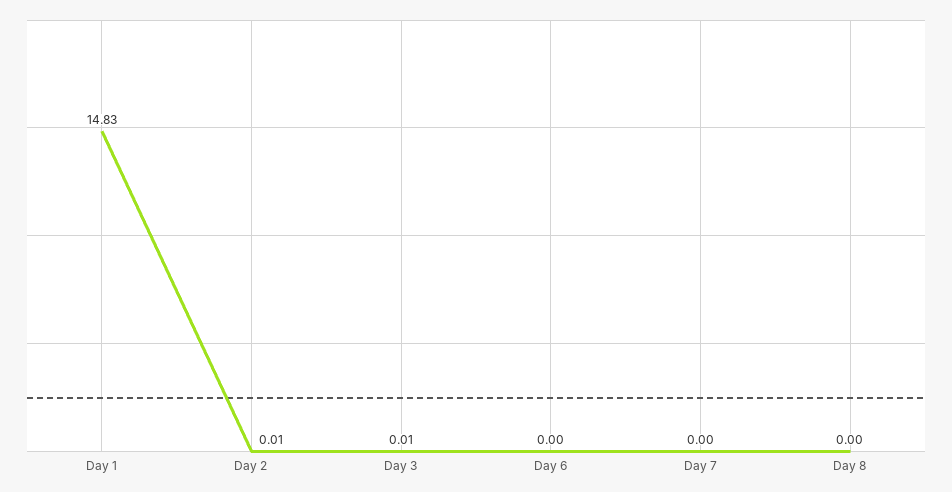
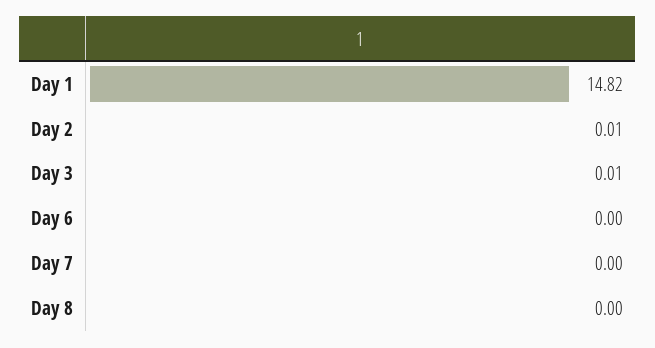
Day 1: 14.83 -> 14.82

